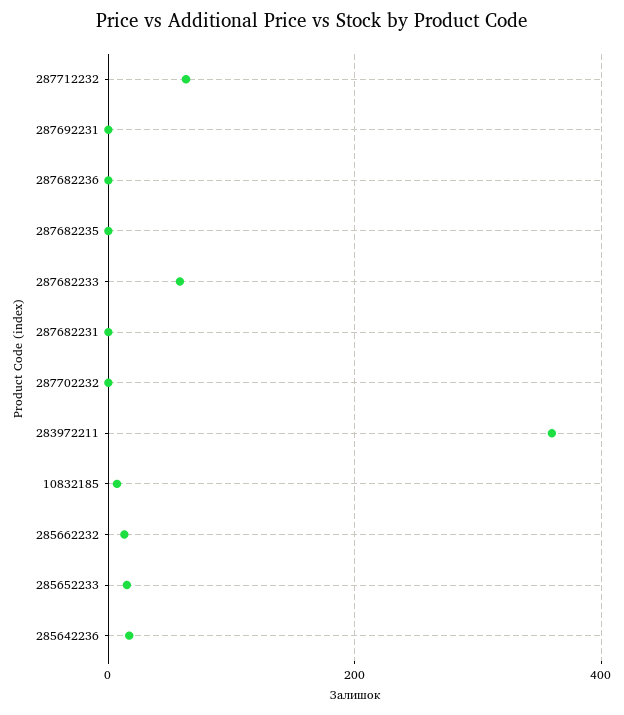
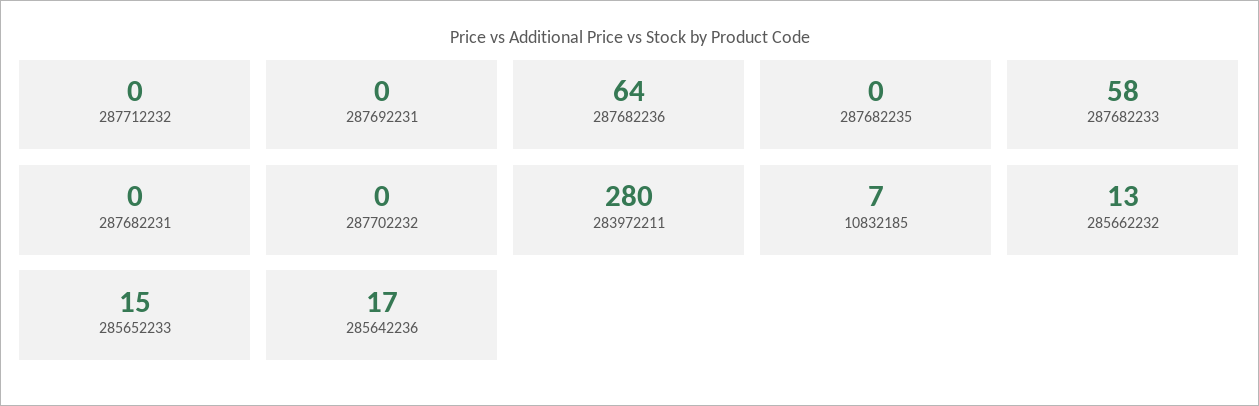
287712232: 60 -> 0
287682236: 0 -> 64
283972211: 360 -> 280

